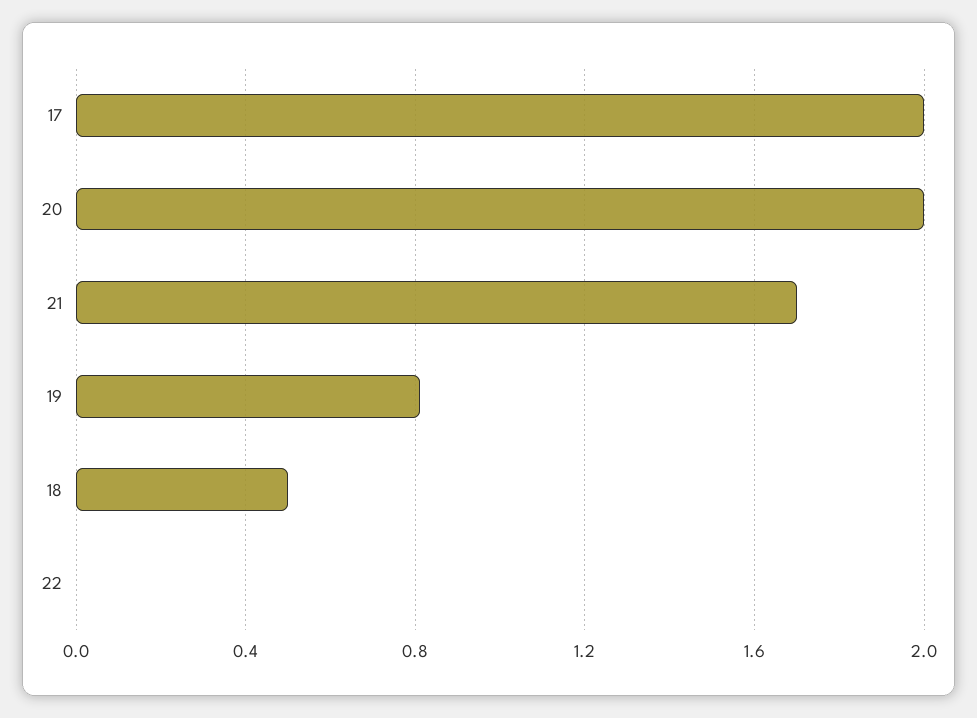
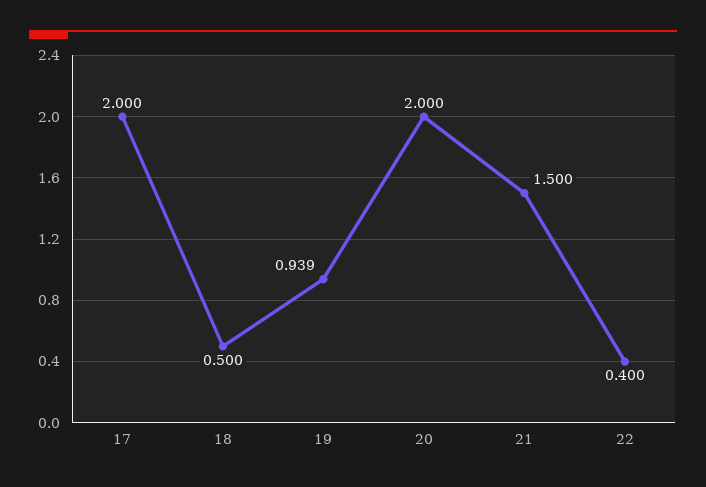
21: 1.7 -> 1.5
19: 0.8 -> 0.939
22: 0 -> 0.4

